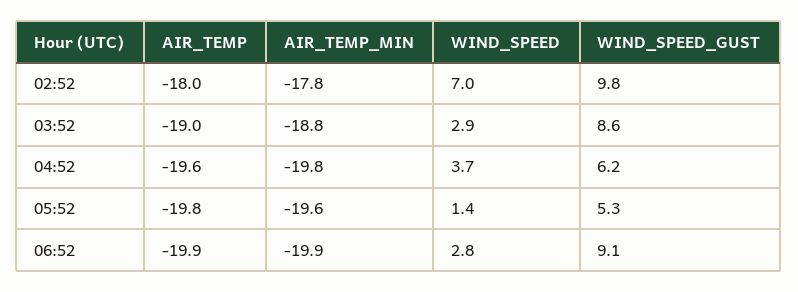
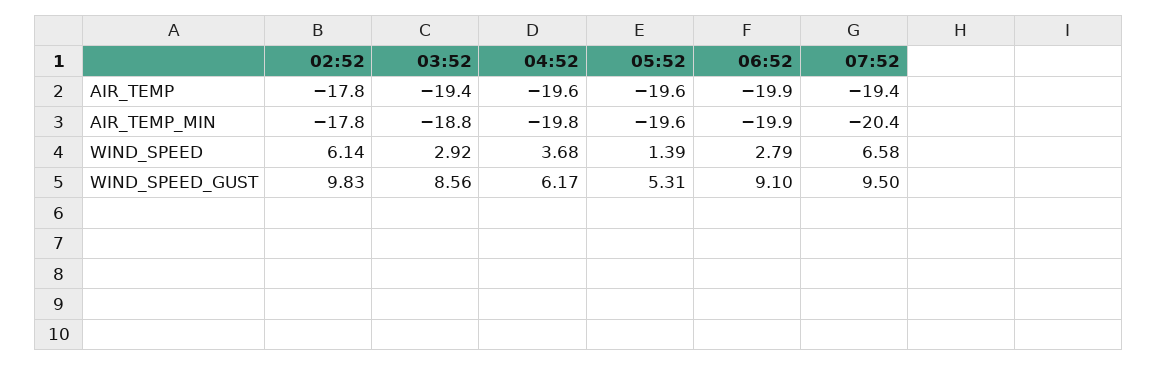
AIR_TEMP, 02:52: -18 -> -17.8
WIND_SPEED, 02:52: 7 -> 6.14
AIR_TEMP, 03:52: -19 -> -19.4
AIR_TEMP, 05:52: -19.8 -> -19.6
AIR_TEMP, 07:52: none -> -19.4
AIR_TEMP_MIN, 07:52: none -> -20.4
WIND_SPEED, 07:52: none -> 6.58
WIND_SPEED_GUST, 07:52: none -> 9.5

